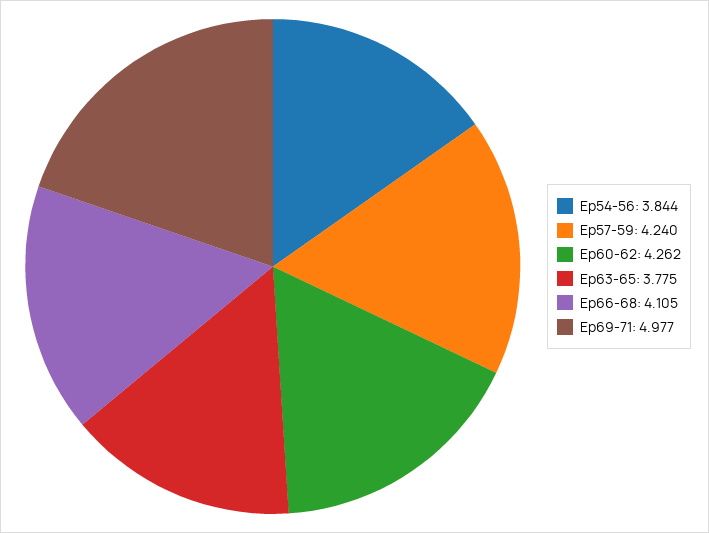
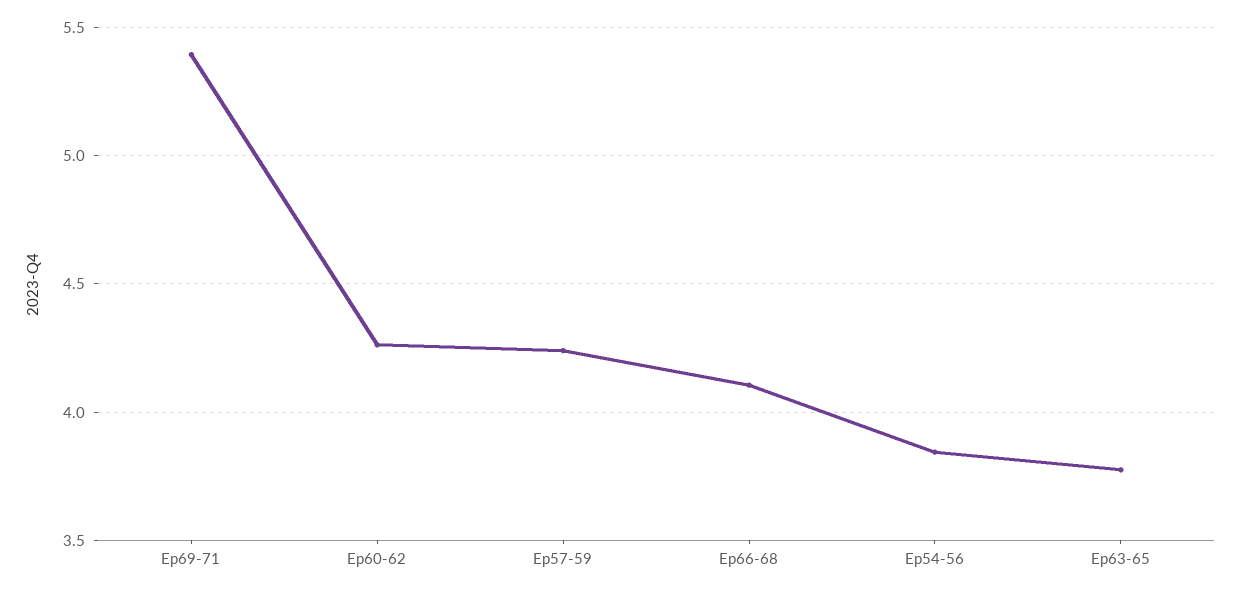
Ep69-71: 4.977 -> 5.4

